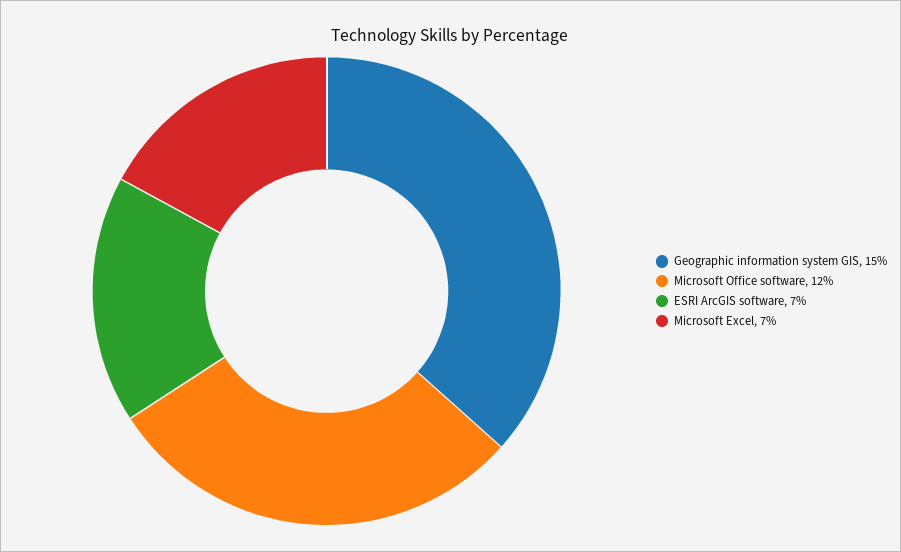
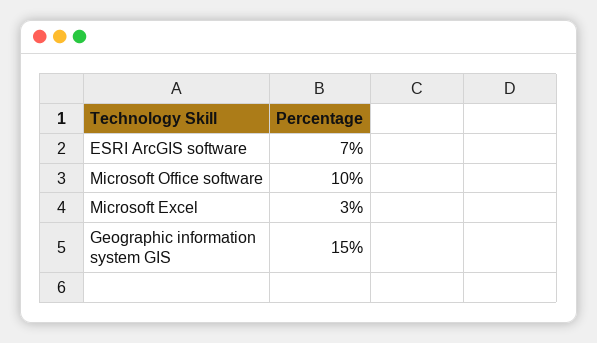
Microsoft Office software: 12 -> 10
Microsoft Excel: 7 -> 3

